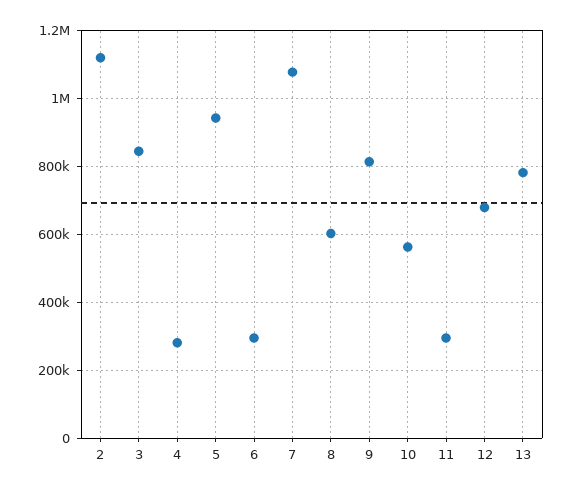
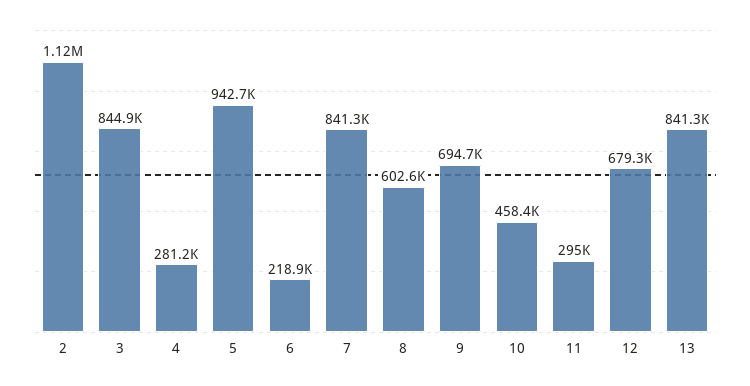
6: 300000 -> 218900
7: 1080000 -> 841300
9: 820000 -> 694700
10: 560000 -> 458400
13: 780000 -> 841300

